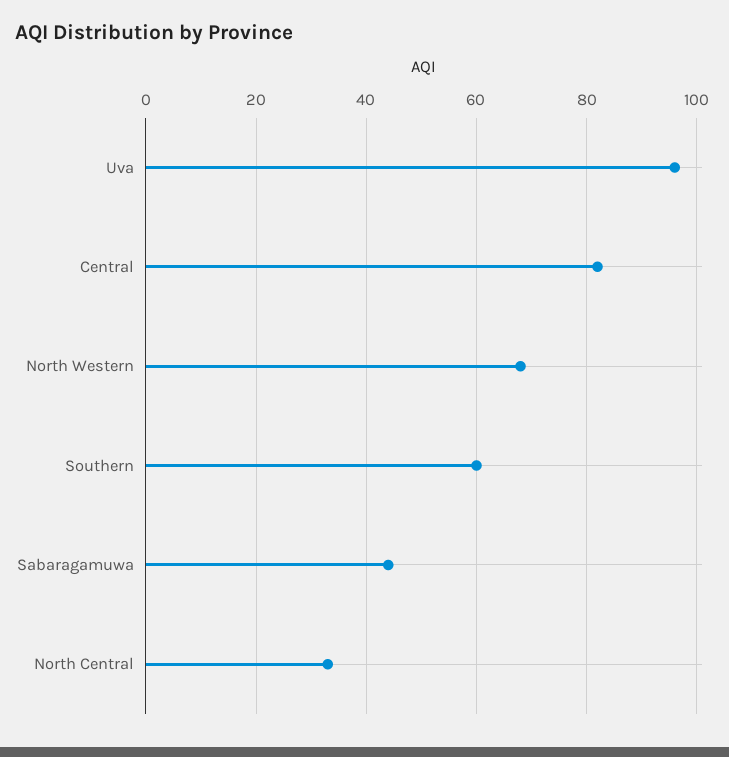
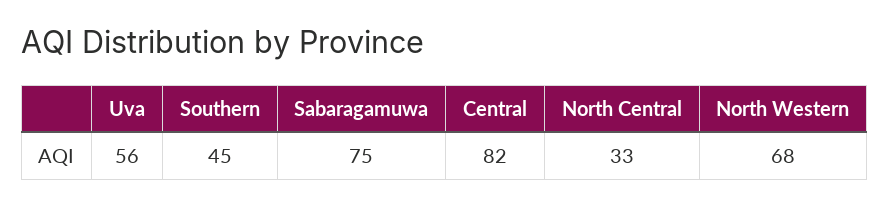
Uva: 95 -> 56
Southern: 60 -> 45
Sabaragamuwa: 45 -> 75

